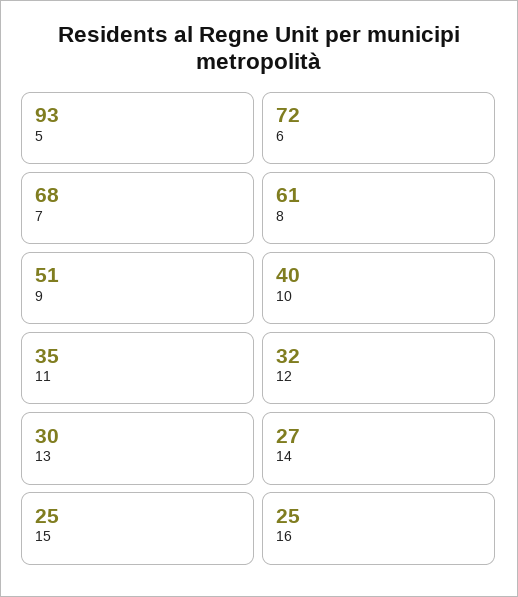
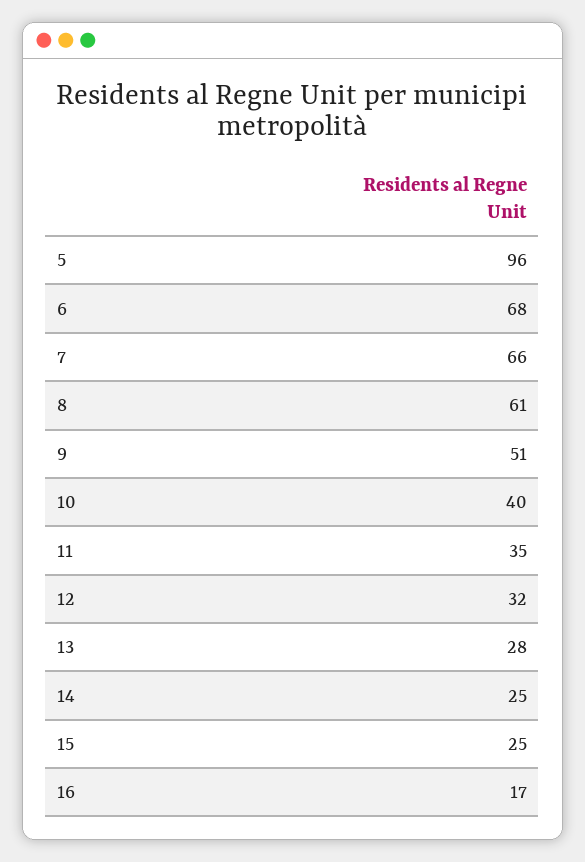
5: 93 -> 96
6: 72 -> 68
7: 68 -> 66
13: 30 -> 28
14: 27 -> 25
16: 25 -> 17

